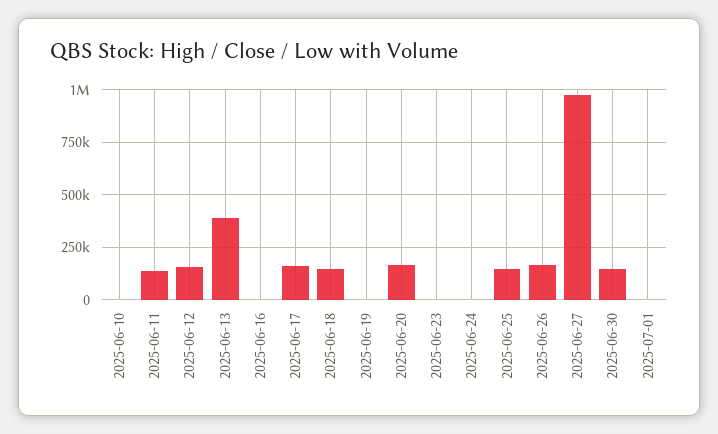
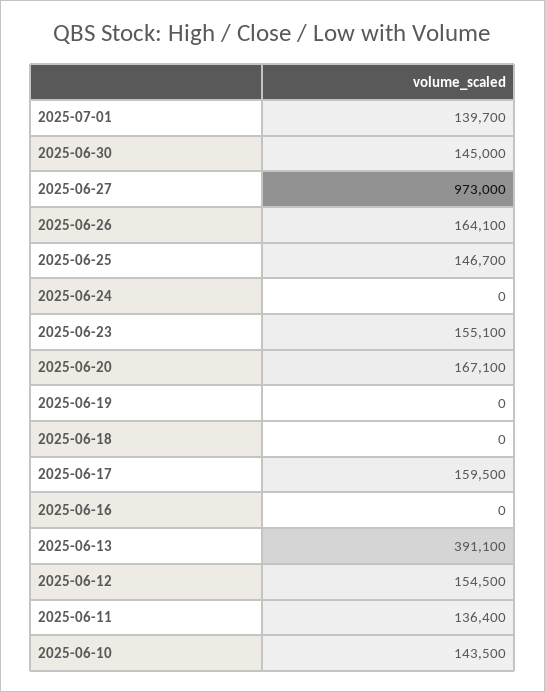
2025-06-10: 0 -> 143500
2025-06-18: 150000 -> 0
2025-06-23: 0 -> 155100
2025-07-01: 0 -> 139700

